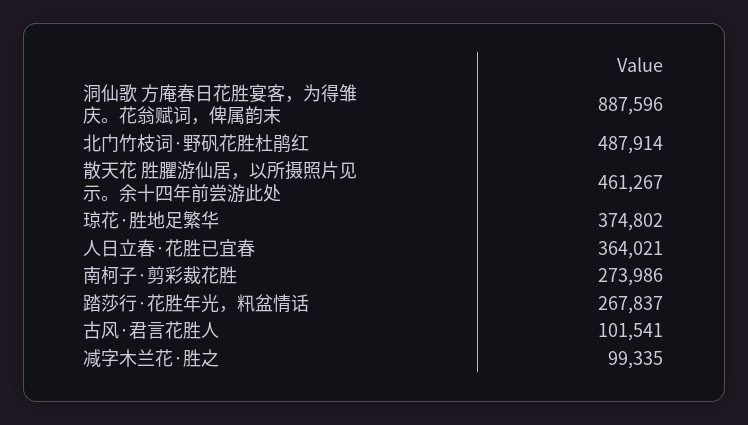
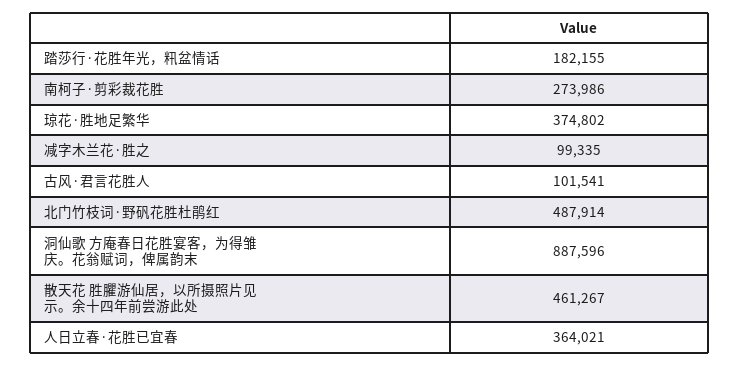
踏莎行·花胜年光，籸盆情话: 267837 -> 182155

